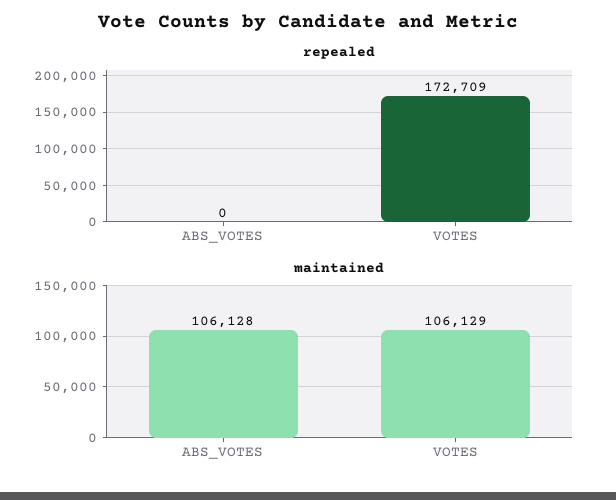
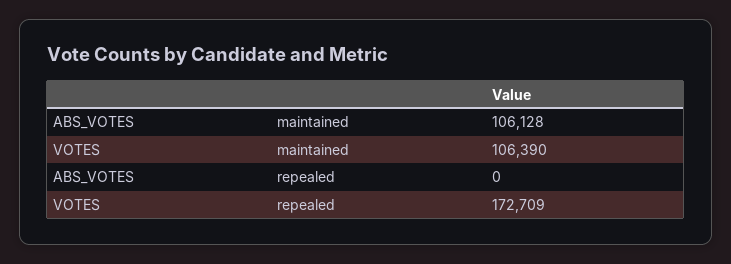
maintained, VOTES: 106129 -> 106390

